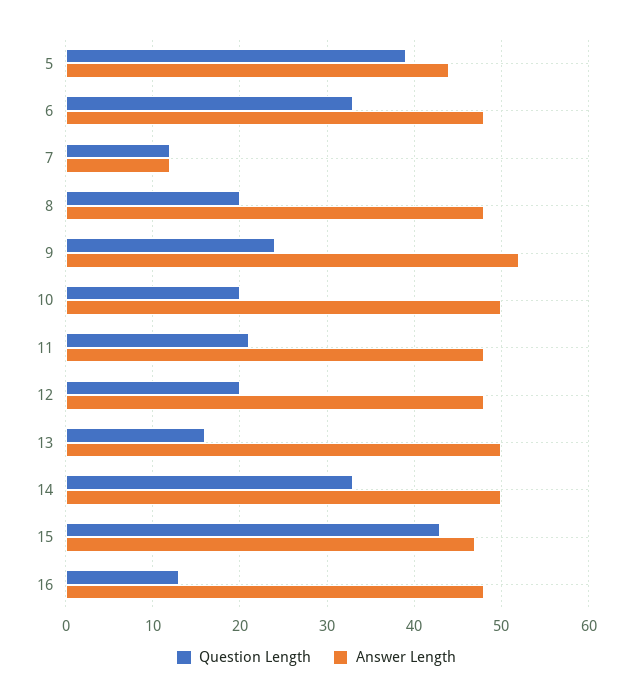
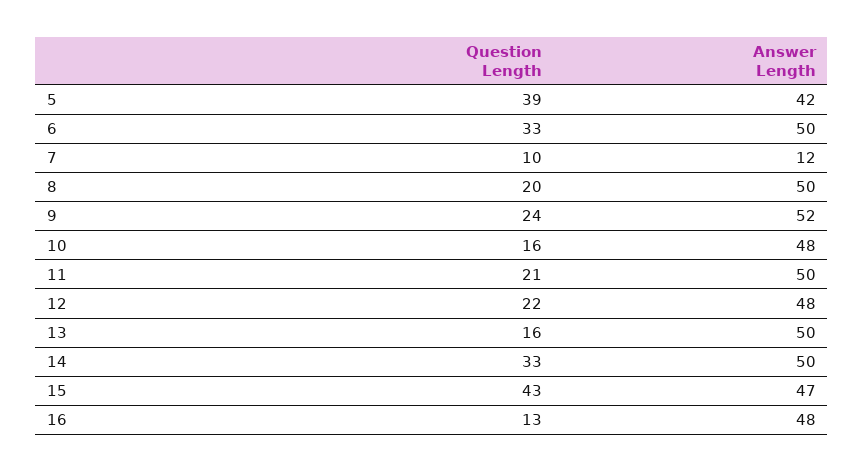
Answer Length, 5: 44 -> 42
Answer Length, 6: 48 -> 50
Question Length, 7: 12 -> 10
Answer Length, 8: 48 -> 50
Question Length, 10: 20 -> 16
Answer Length, 10: 50 -> 48
Answer Length, 11: 48 -> 50
Question Length, 12: 20 -> 22

